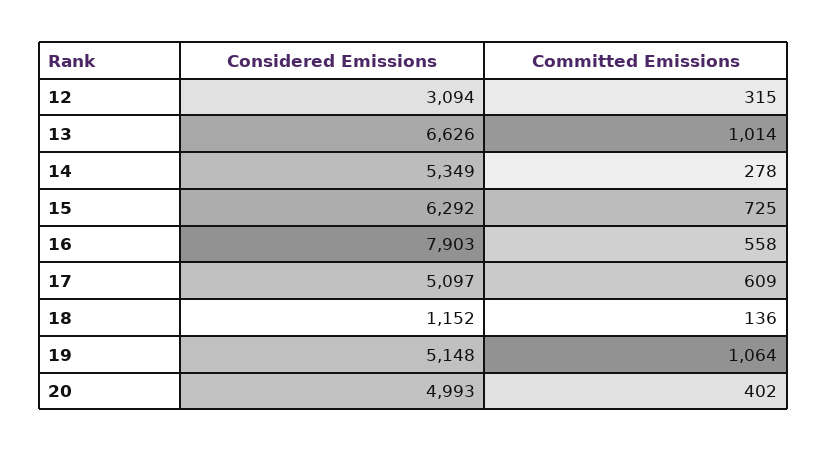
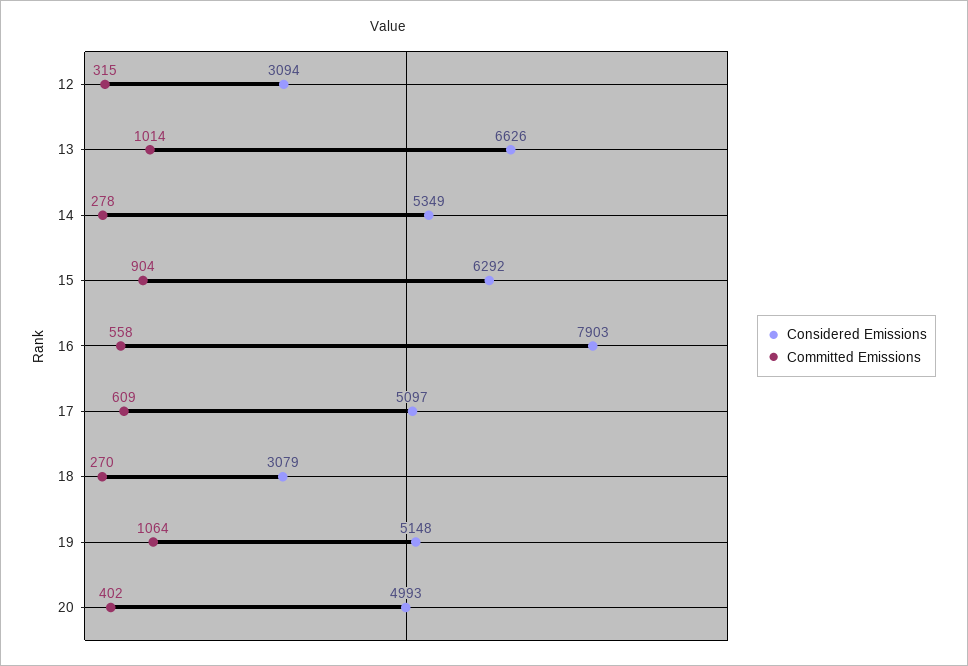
Committed Emissions, 15: 725 -> 904
Considered Emissions, 18: 1152 -> 3079
Committed Emissions, 18: 136 -> 270

